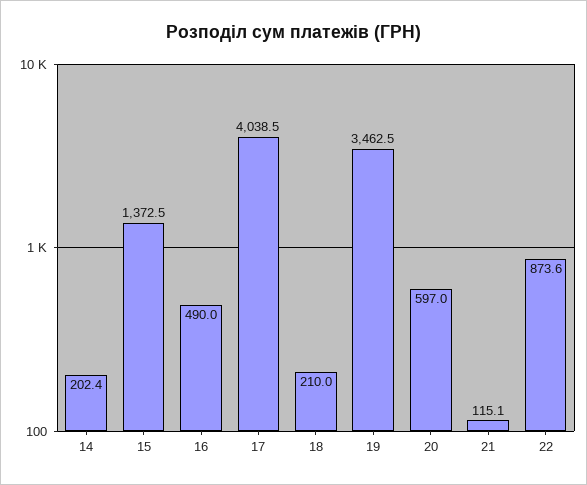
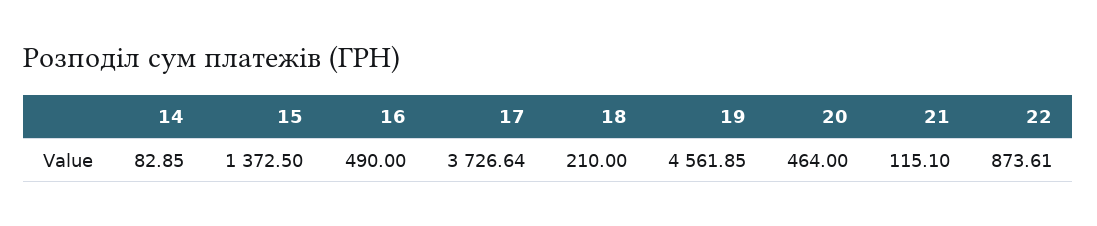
14: 202.4 -> 82.85
17: 4038.5 -> 3726.64
19: 3462.5 -> 4561.85
20: 597 -> 464

